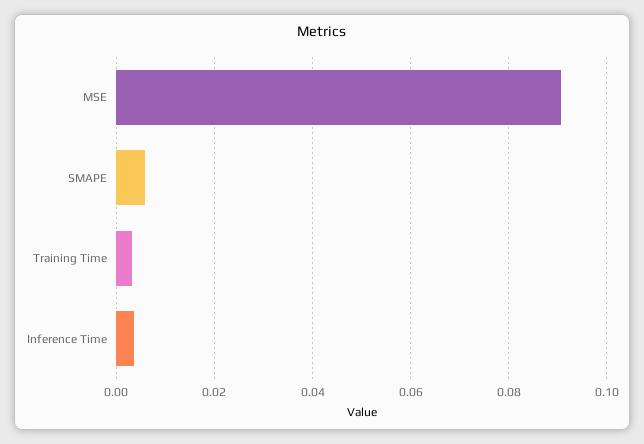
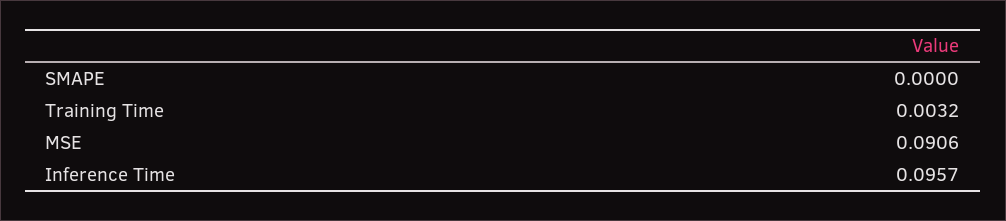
SMAPE: 0.006 -> 0
Inference Time: 0.004 -> 0.0957

